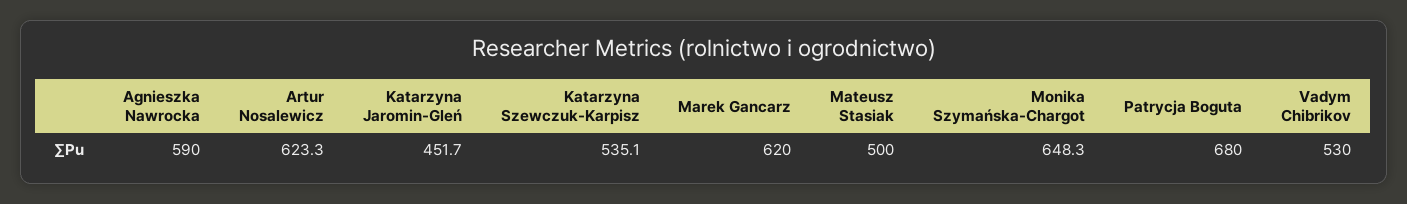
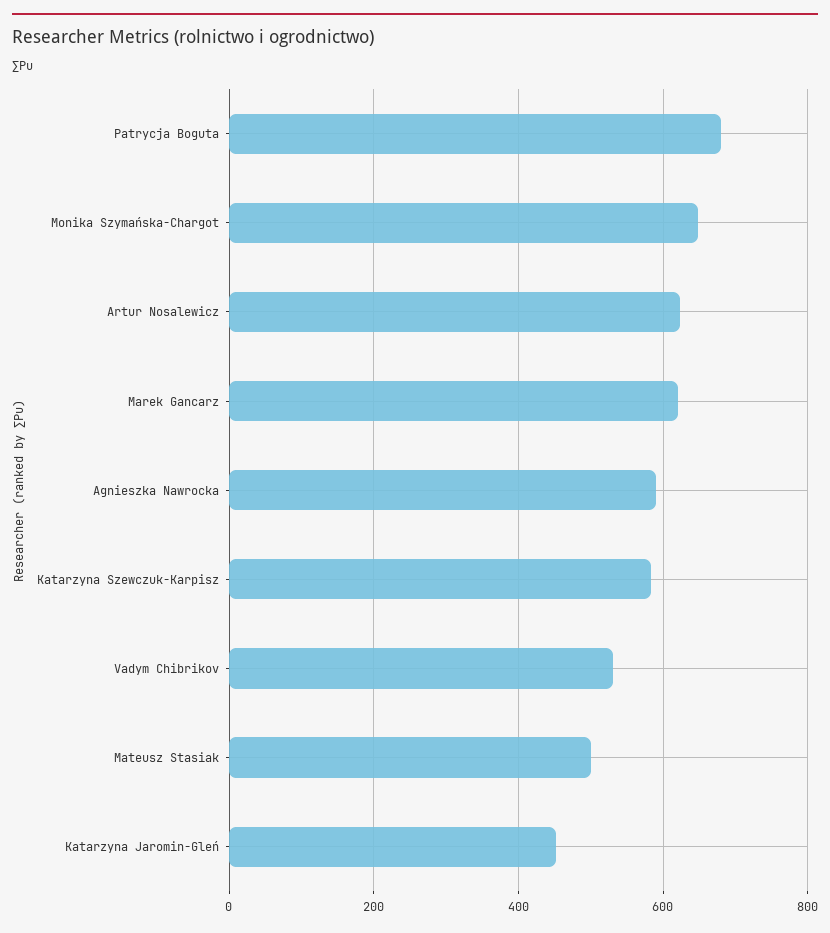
Katarzyna Szewczuk-Karpisz: 535.1 -> 580

